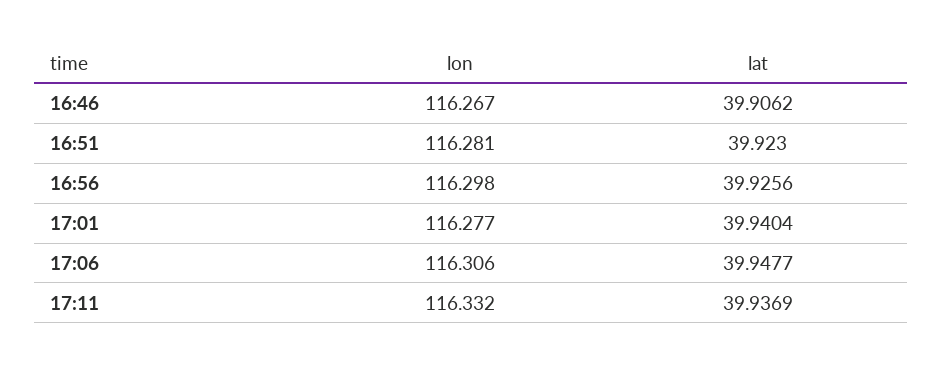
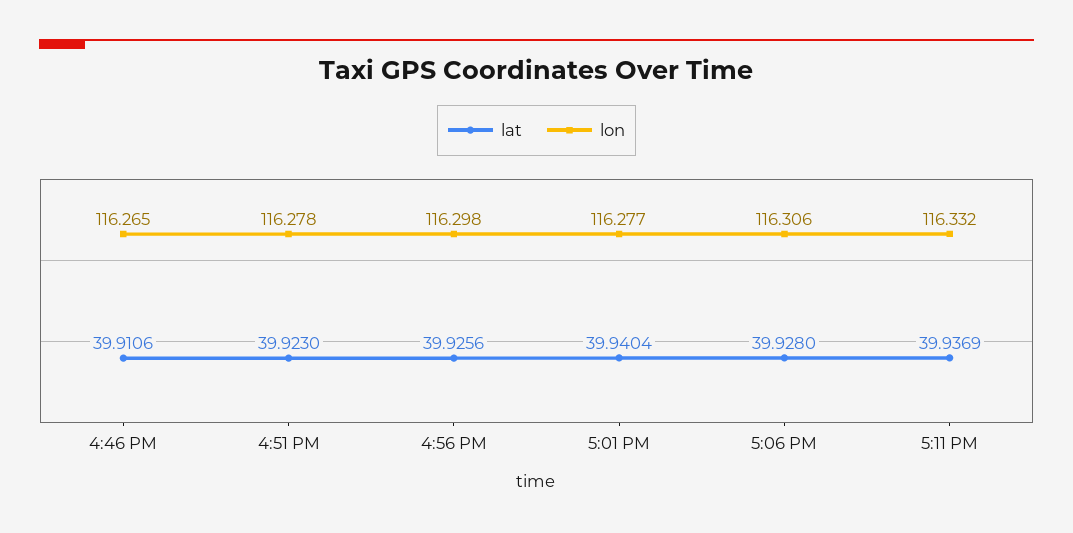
lon, 16:46: 116.267 -> 116.265
lat, 16:46: 39.9062 -> 39.9106
lon, 16:51: 116.281 -> 116.278
lat, 17:06: 39.9477 -> 39.928

